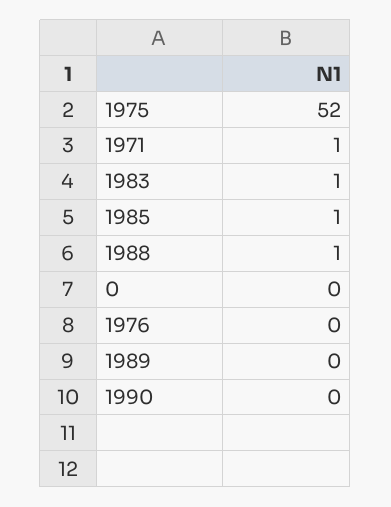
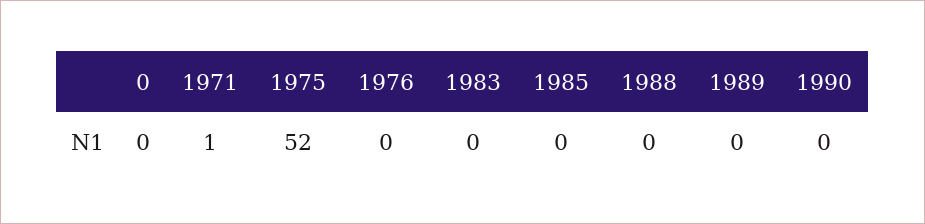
1983: 1 -> 0
1985: 1 -> 0
1988: 1 -> 0

